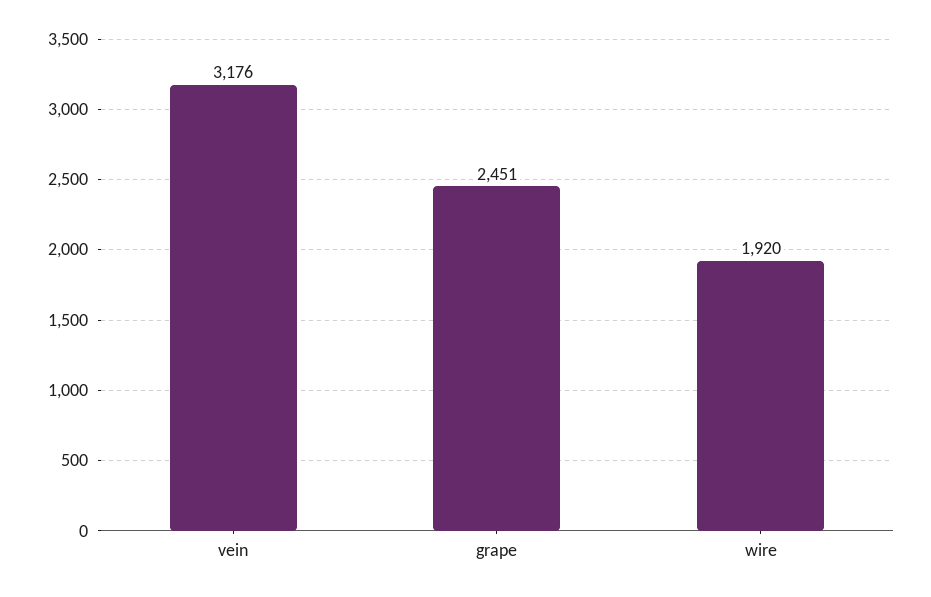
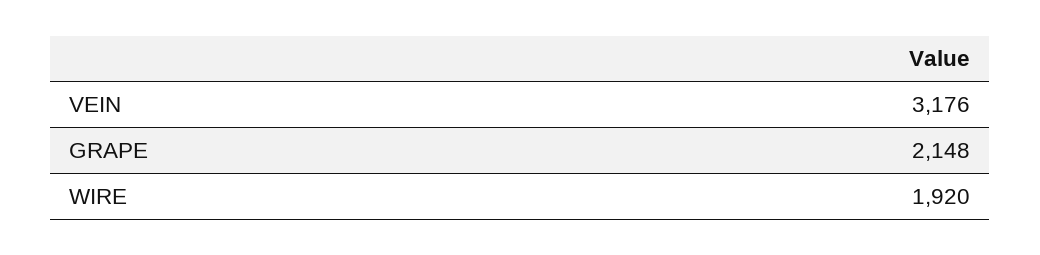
grape: 2451 -> 2148

